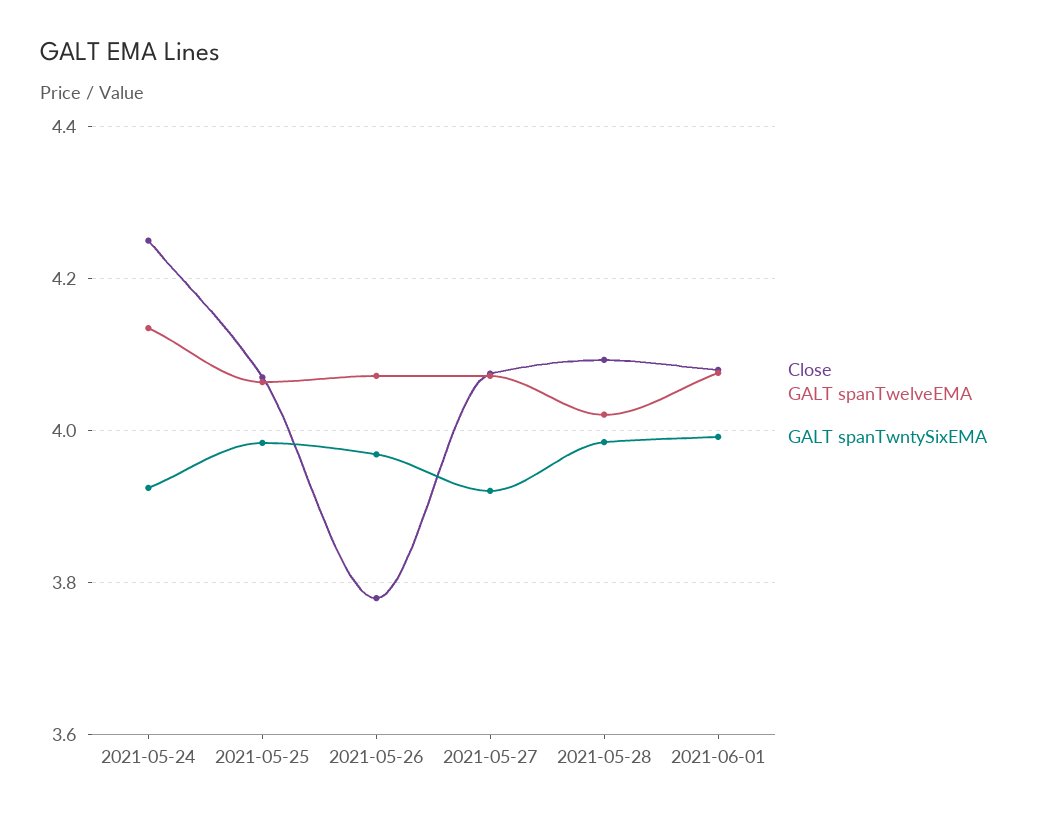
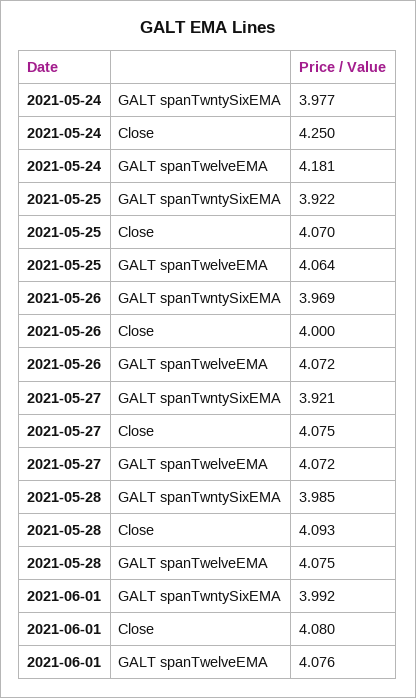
GALT spanTwelveEMA, 2021-05-24: 4.14 -> 4.181
GALT spanTwntySixEMA, 2021-05-24: 3.92 -> 3.977
GALT spanTwntySixEMA, 2021-05-25: 3.98 -> 3.922
Close, 2021-05-26: 3.78 -> 4
GALT spanTwelveEMA, 2021-05-28: 4.02 -> 4.075

